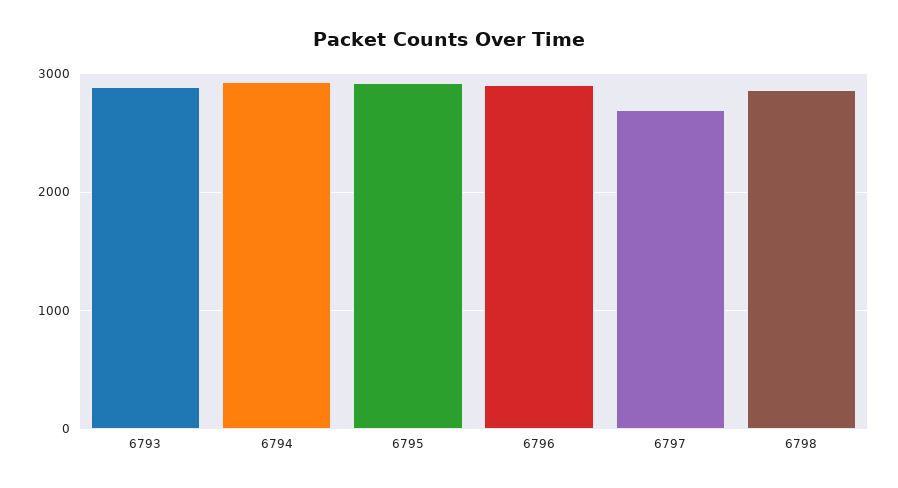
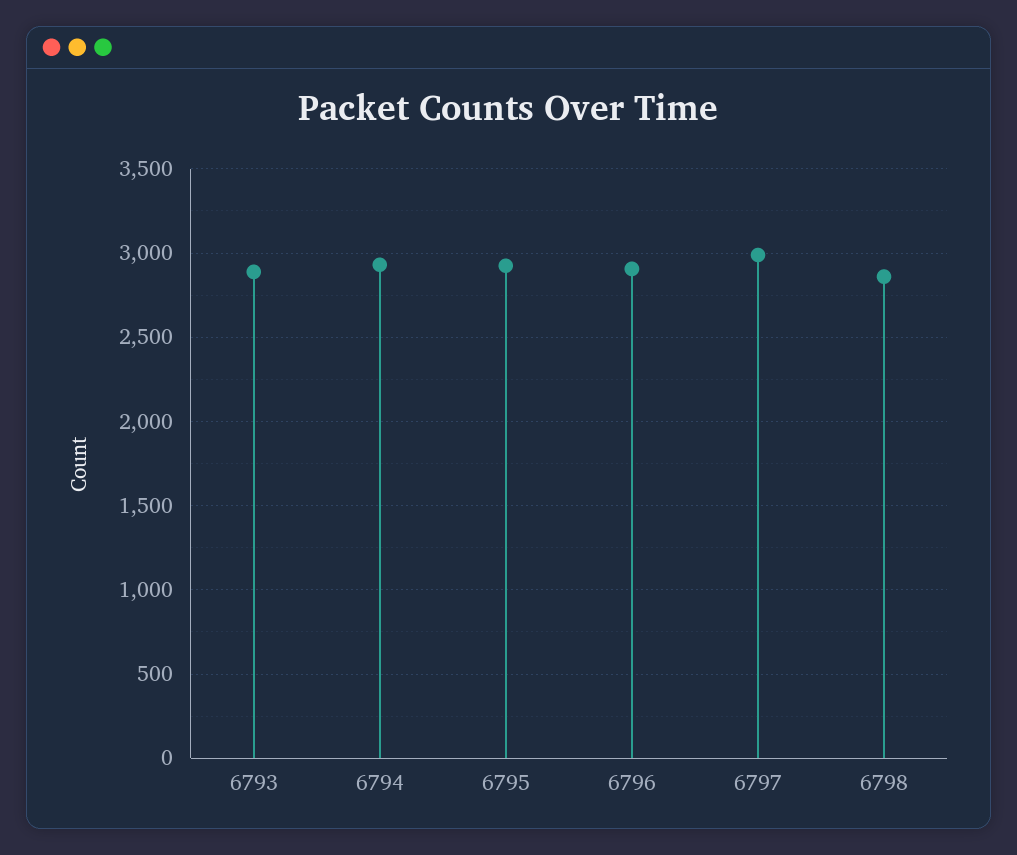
6797: 2700 -> 3000

